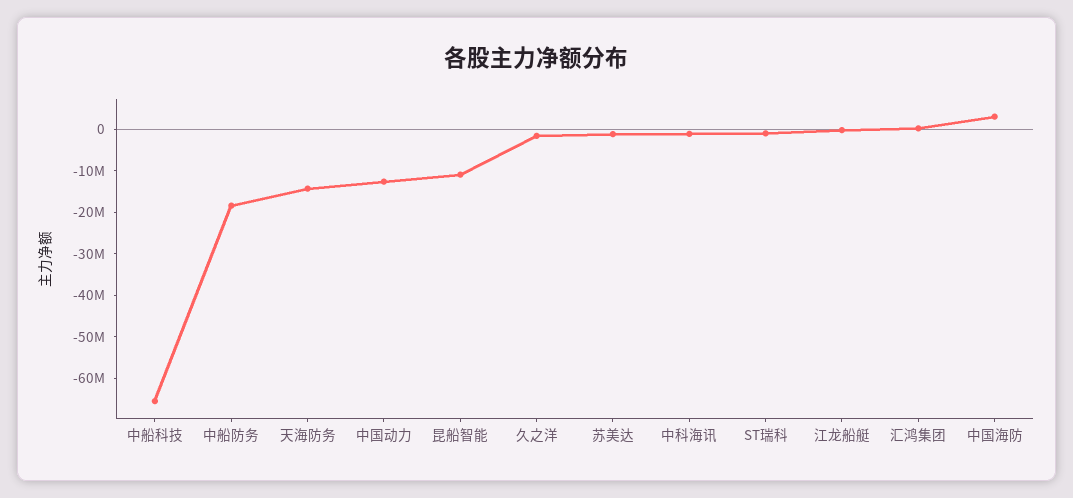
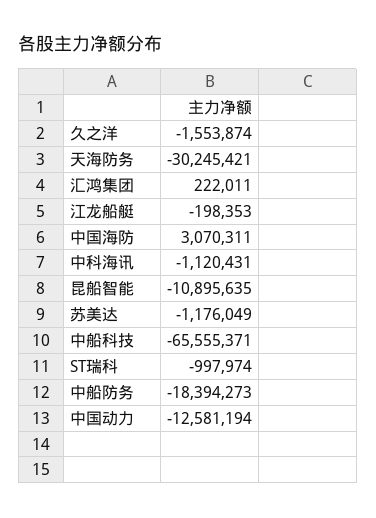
天海防务: -14000000 -> -30245421

